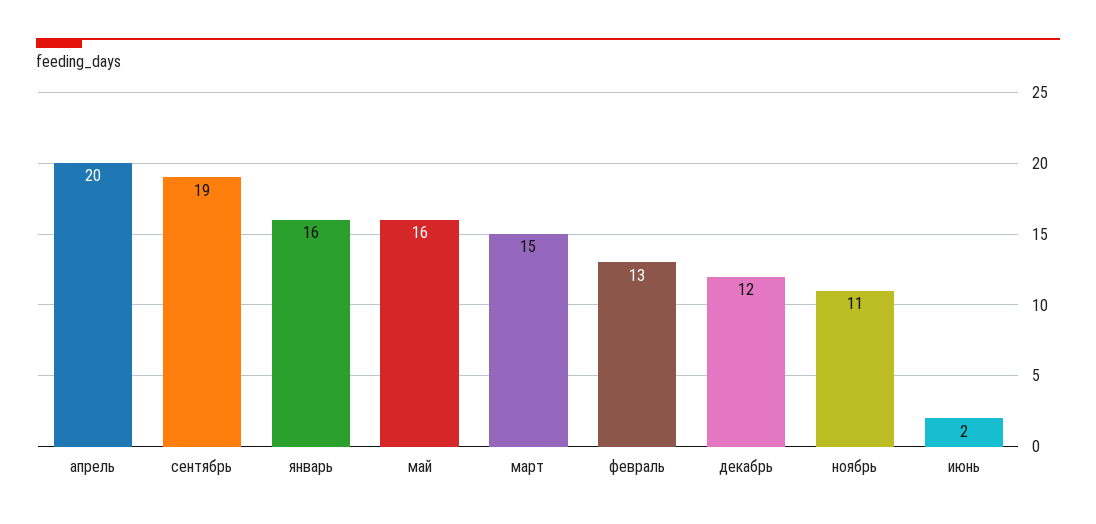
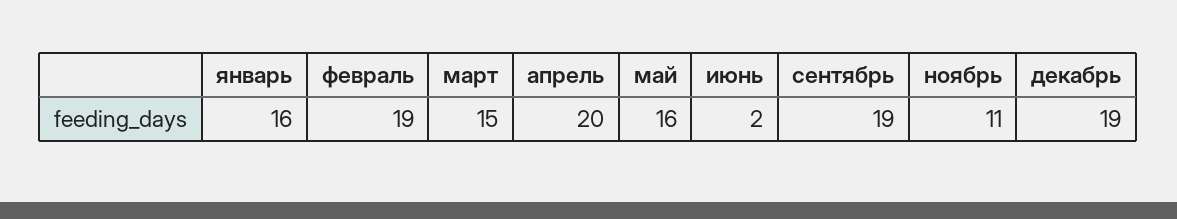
февраль: 13 -> 19
декабрь: 12 -> 19

